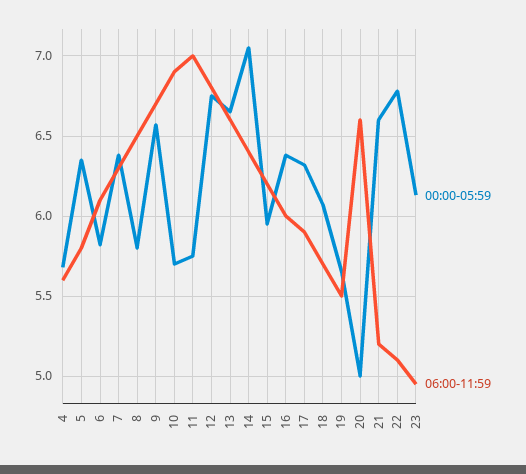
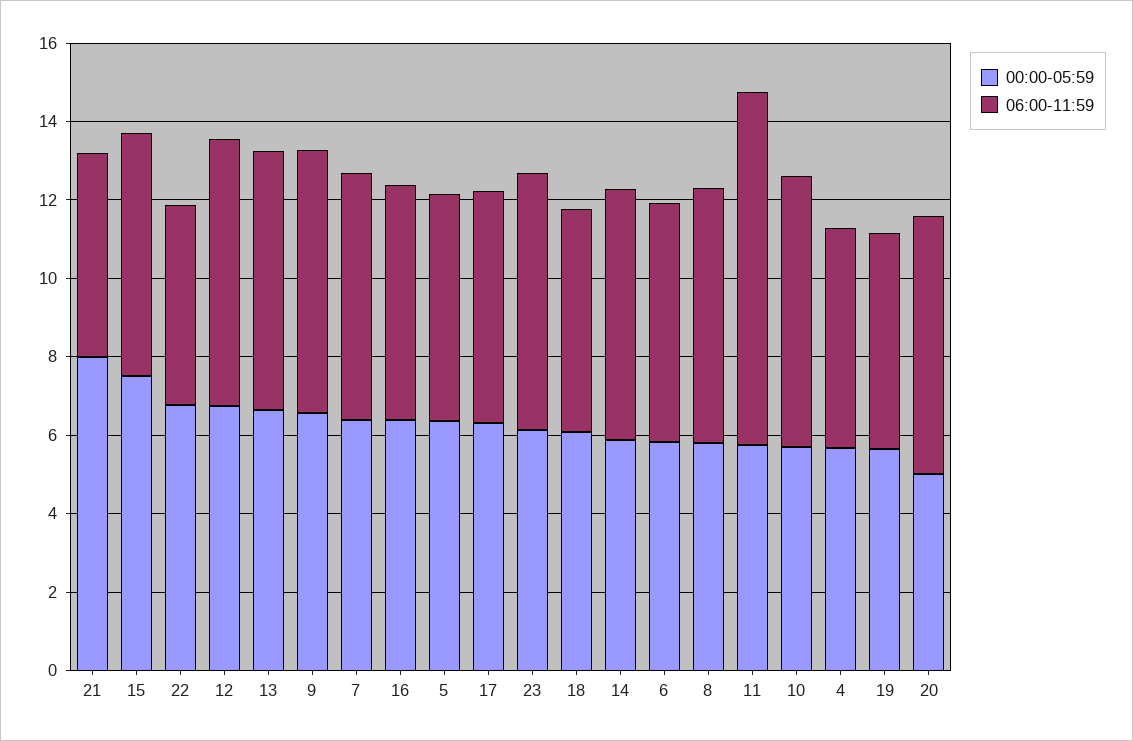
06:00-11:59, 11: 7 -> 9
00:00-05:59, 14: 7.05 -> 6
00:00-05:59, 15: 5.95 -> 7.5
00:00-05:59, 21: 6.6 -> 8
06:00-11:59, 23: 4.95 -> 6.5

